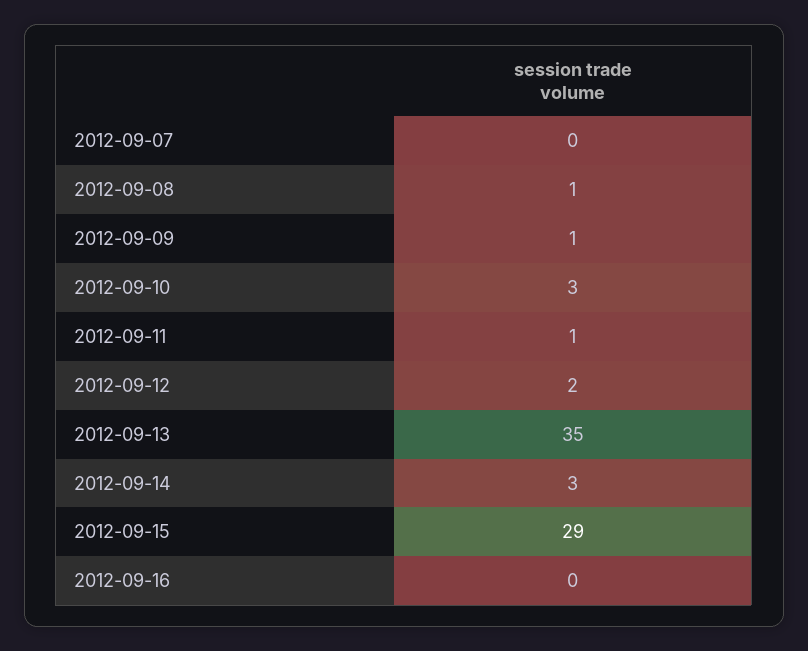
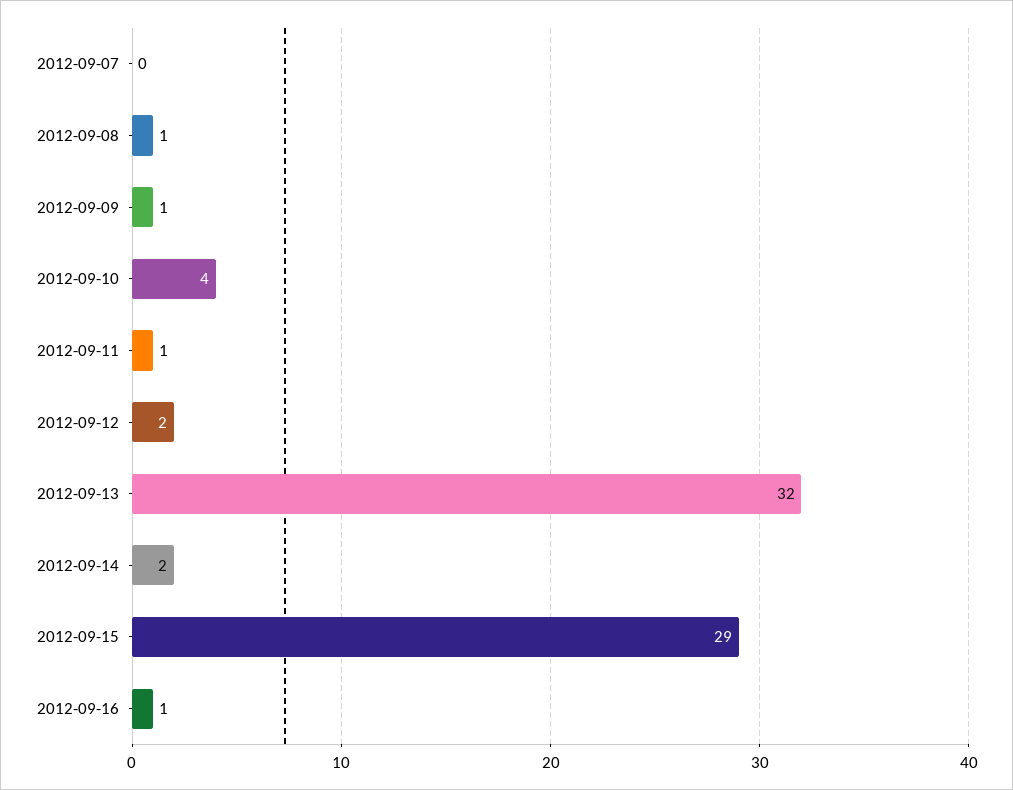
2012-09-10: 3 -> 4
2012-09-13: 35 -> 32
2012-09-14: 3 -> 2
2012-09-16: 0 -> 1

